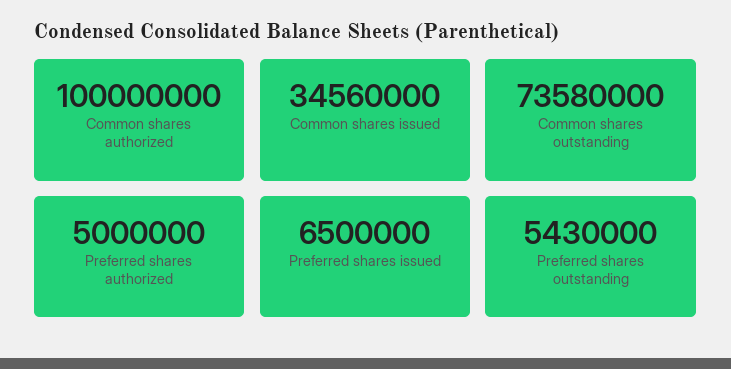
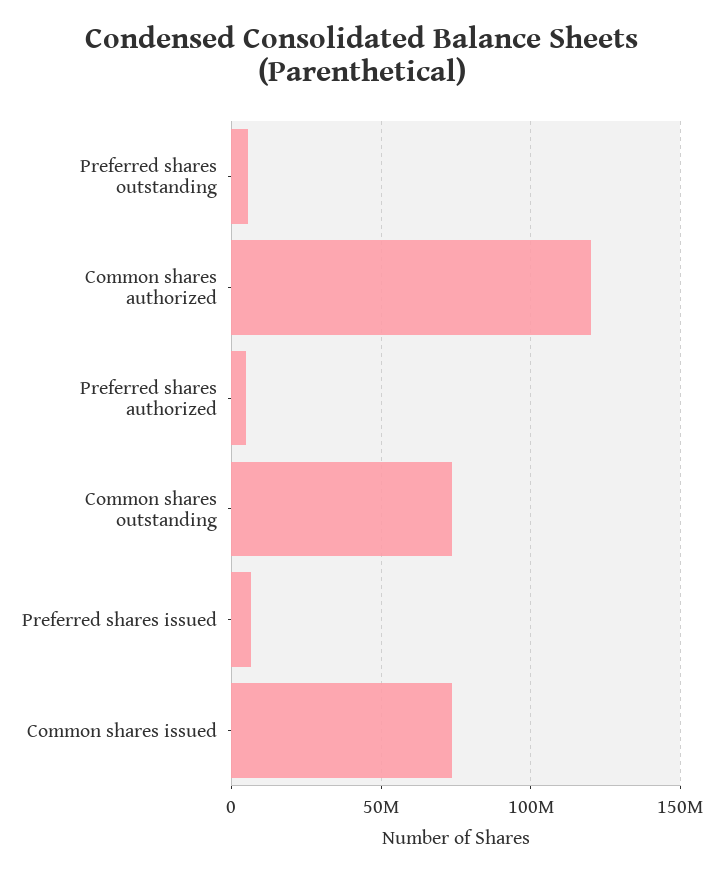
Common shares authorized: 100000000 -> 120000000
Common shares issued: 34560000 -> 75000000

